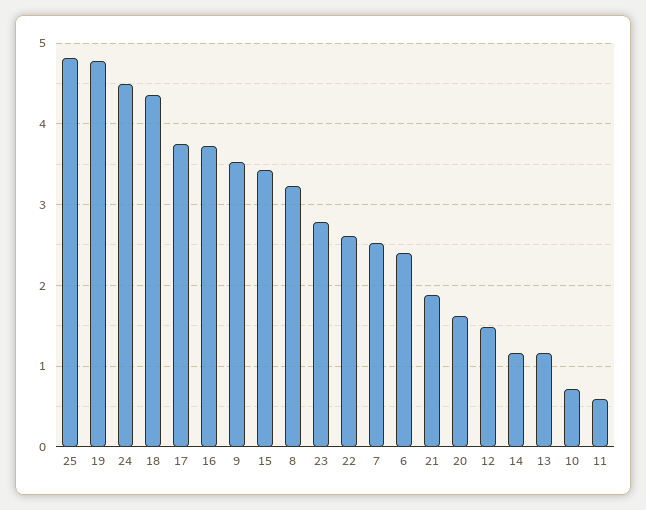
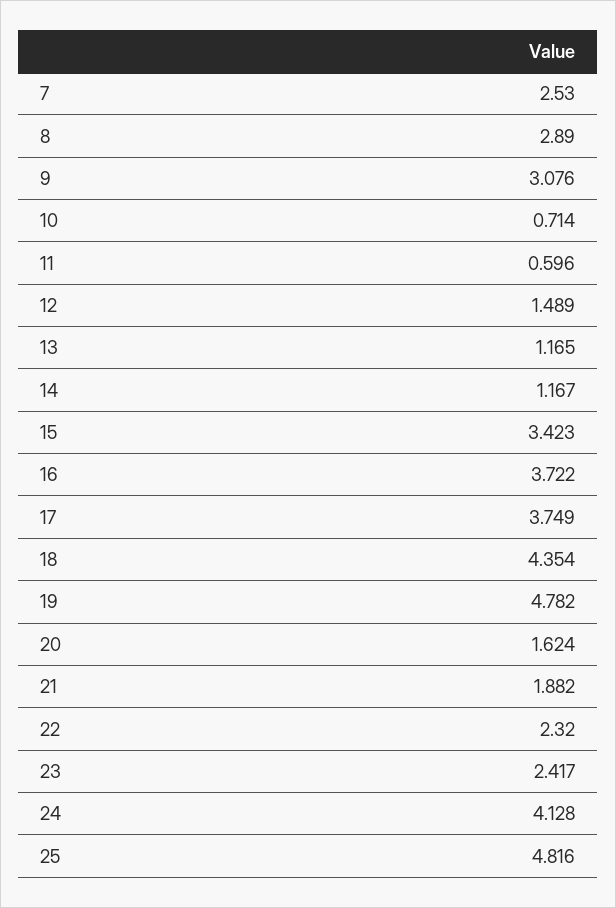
24: 4.5 -> 4.128
9: 3.5 -> 3.076
8: 3.2 -> 2.89
23: 2.8 -> 2.417
22: 2.6 -> 2.32
6: 2.4 -> none

